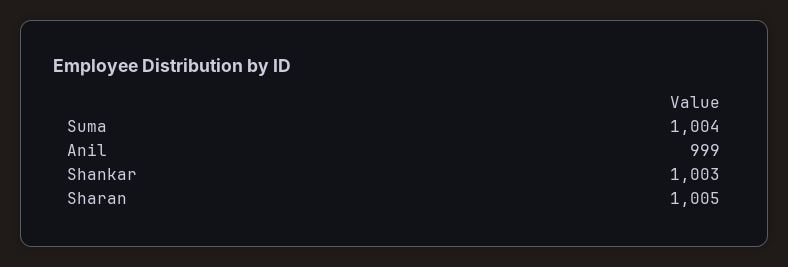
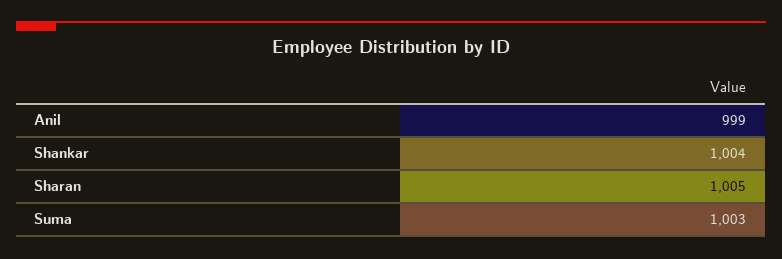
Suma: 1004 -> 1003
Shankar: 1003 -> 1004

